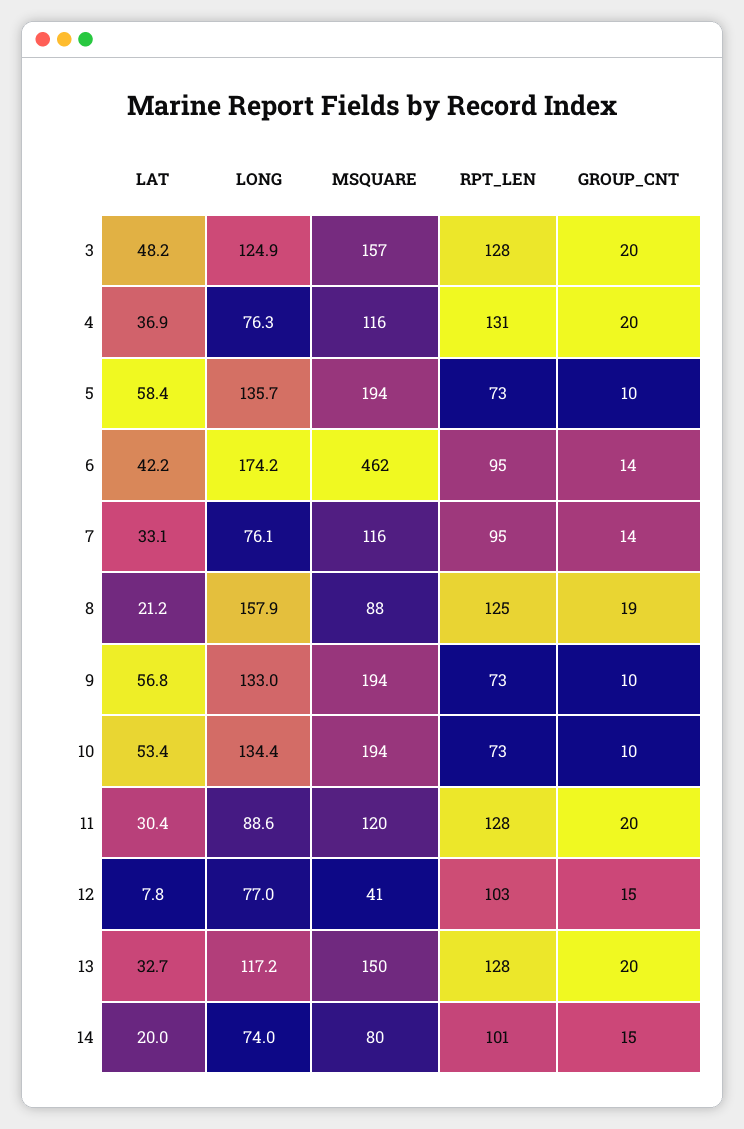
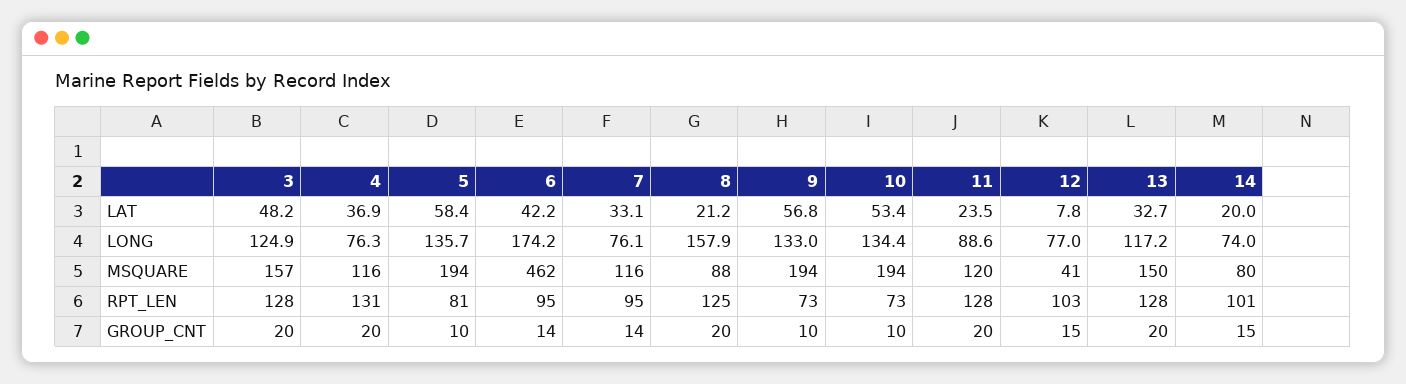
RPT_LEN, 5: 73 -> 81
GROUP_CNT, 8: 19 -> 20
LAT, 11: 30.4 -> 23.5

